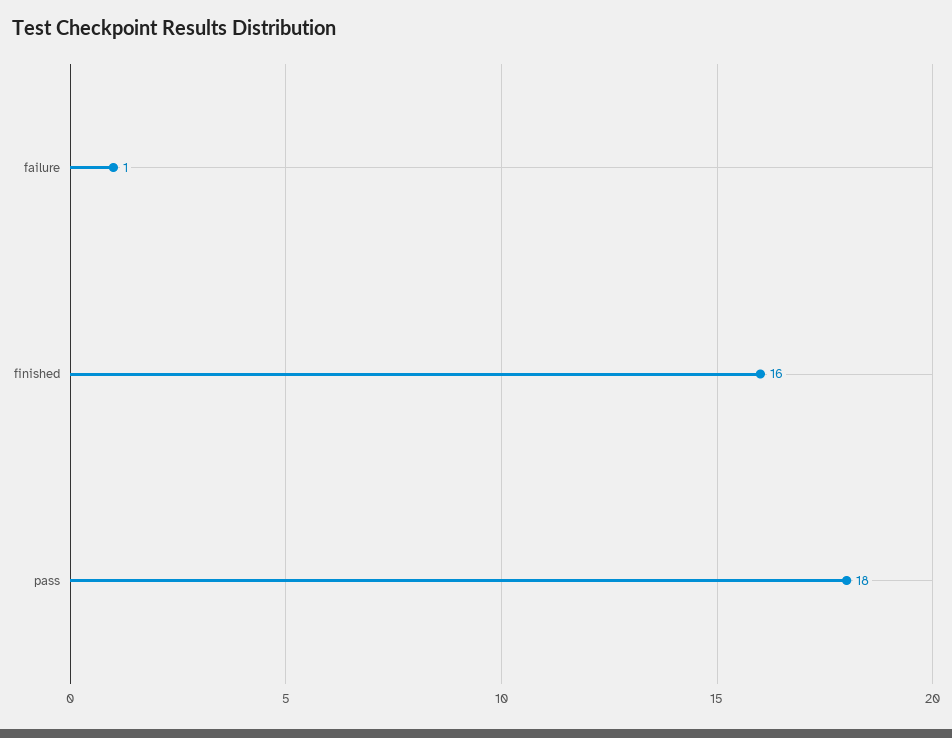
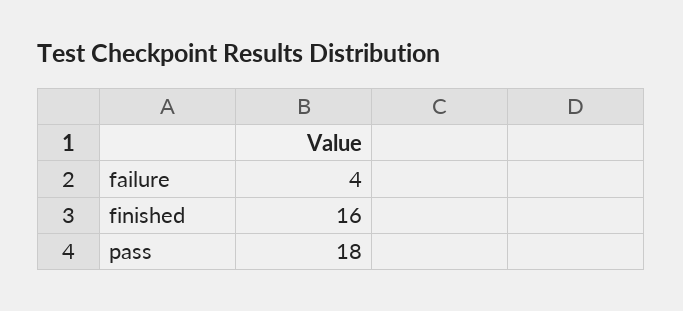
failure: 1 -> 4

